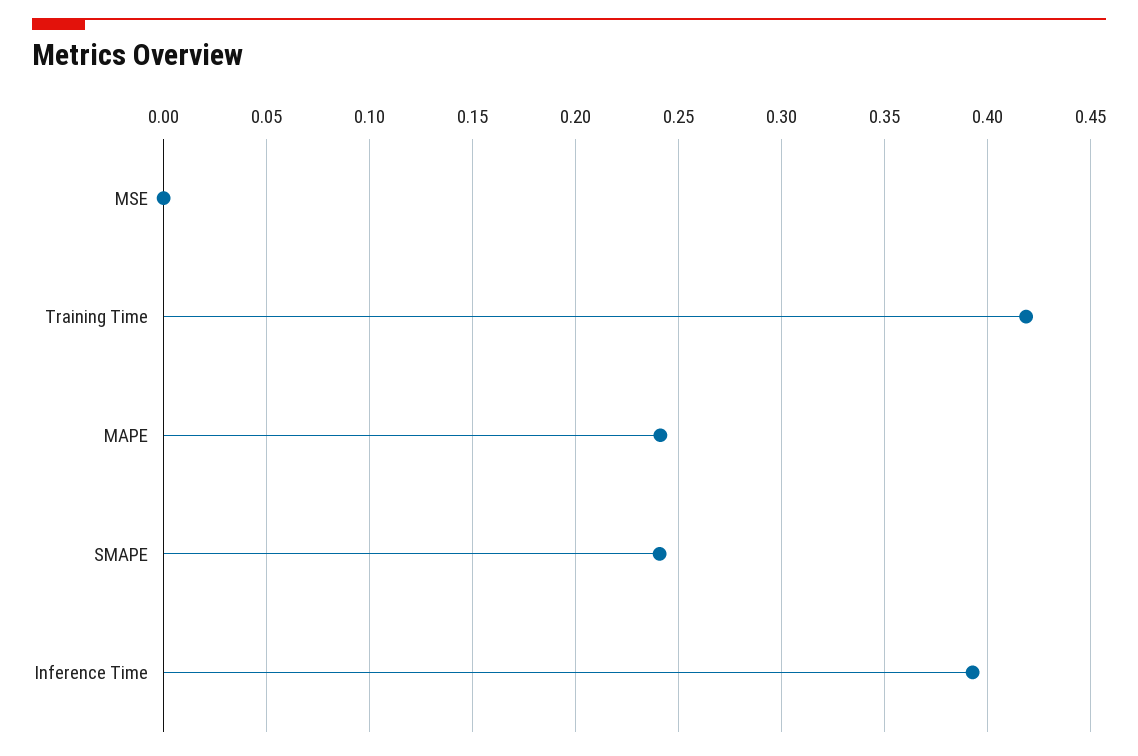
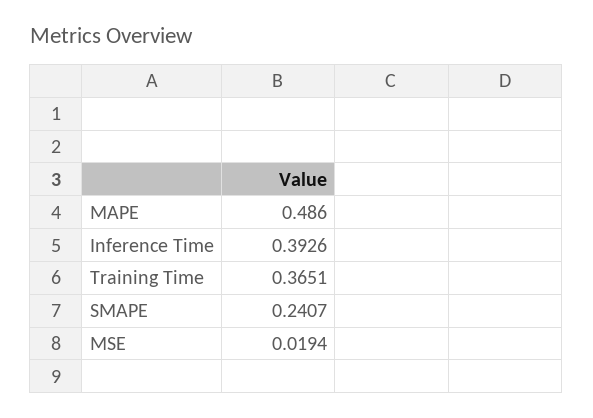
MSE: 0 -> 0.0194
Training Time: 0.42 -> 0.3651
MAPE: 0.24 -> 0.486

